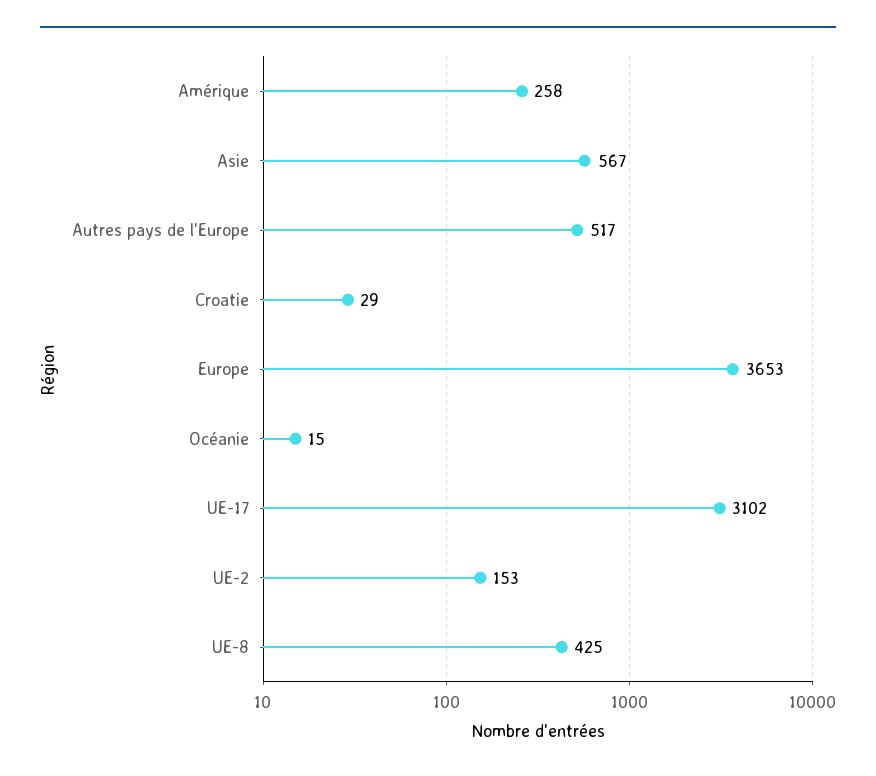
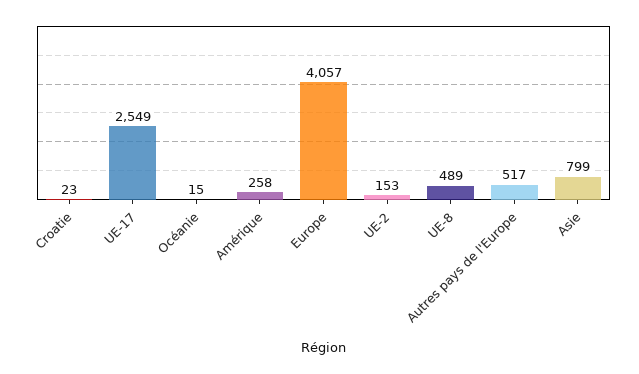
Asie: 567 -> 799
Croatie: 29 -> 23
Europe: 3653 -> 4057
UE-17: 3102 -> 2549
UE-8: 425 -> 489

